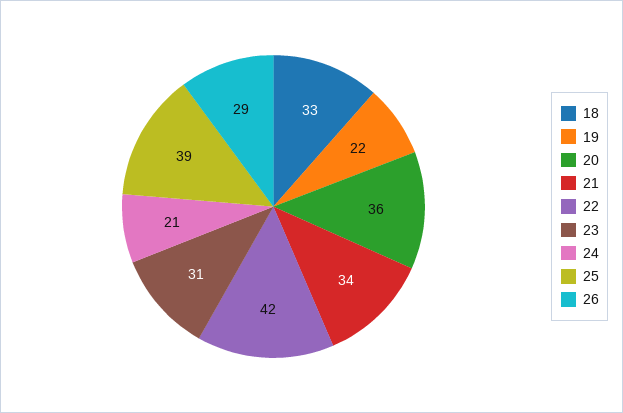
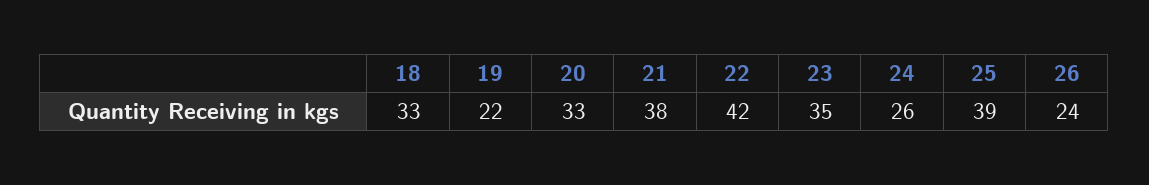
20: 36 -> 33
21: 34 -> 38
23: 31 -> 35
24: 21 -> 26
26: 29 -> 24

